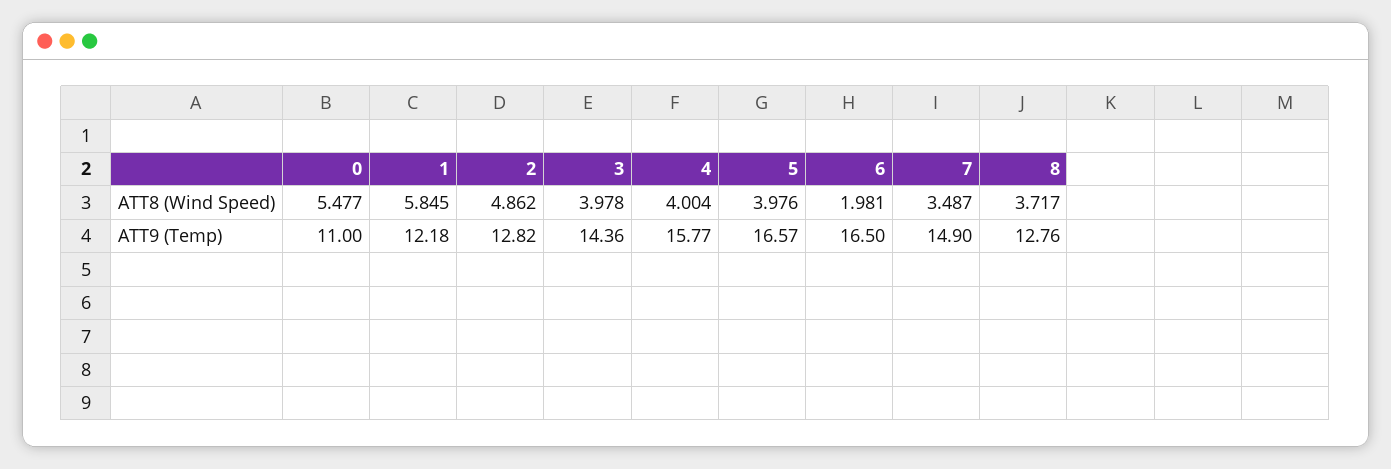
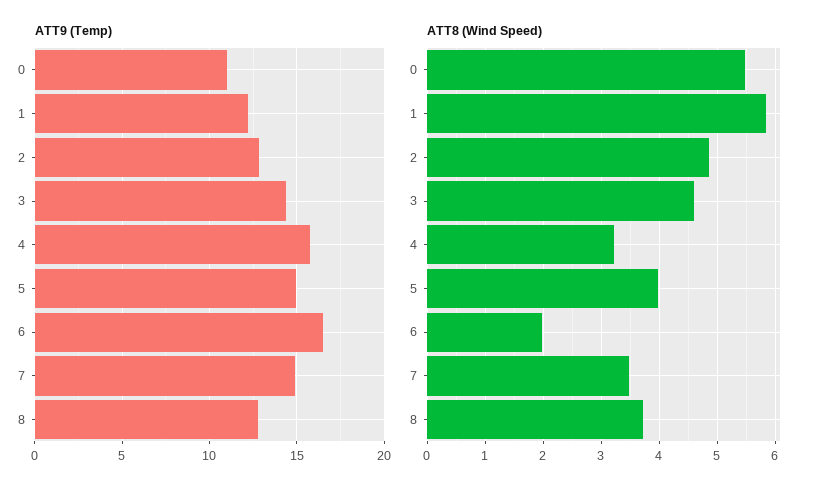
ATT8 (Wind Speed), 3: 3.978 -> 4.6
ATT8 (Wind Speed), 4: 4.004 -> 3.2
ATT9 (Temp), 5: 16.57 -> 15

